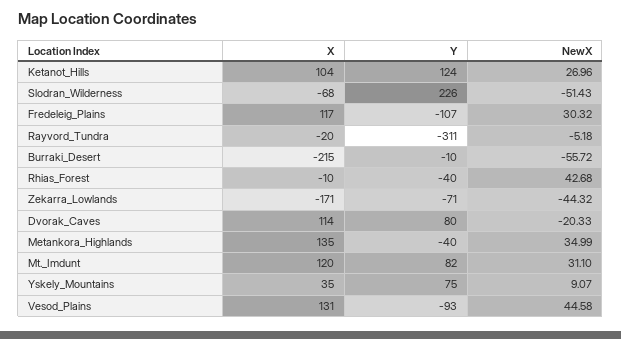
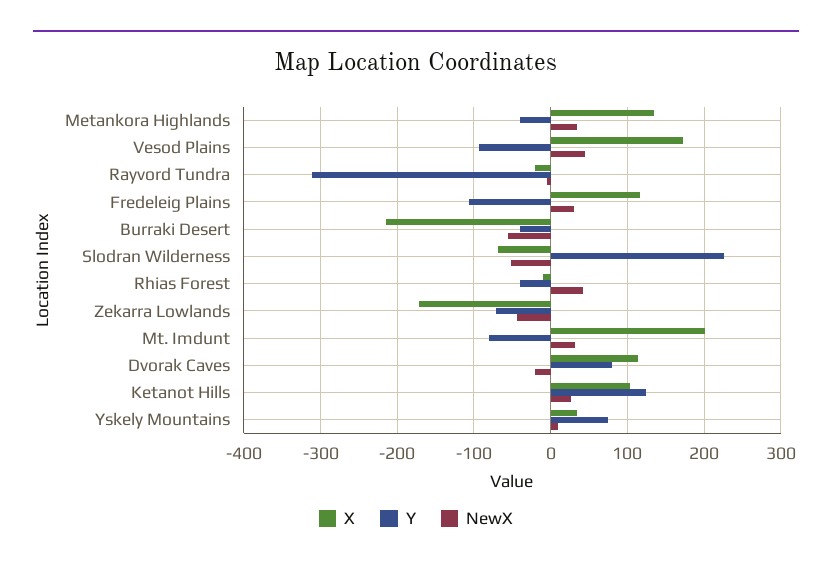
Y, Burraki_Desert: -10 -> -40
X, Mt._Imdunt: 120 -> 200
Y, Mt._Imdunt: 82 -> -80
X, Vesod_Plains: 131 -> 170

